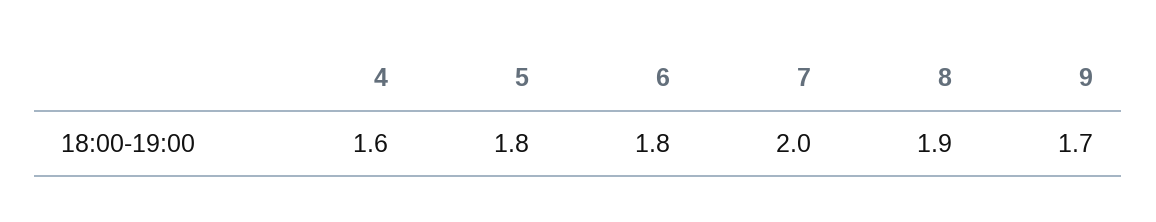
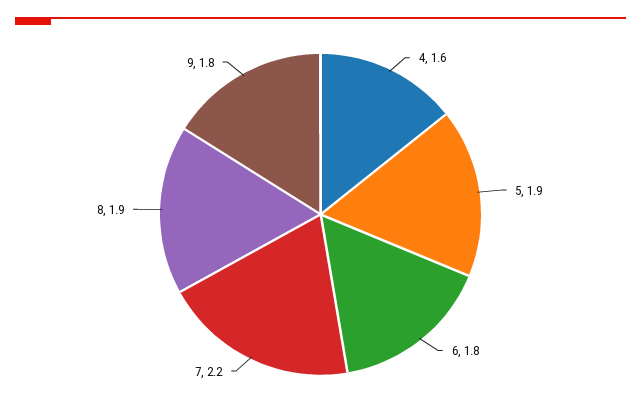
5: 1.8 -> 1.9
7: 2 -> 2.2
9: 1.7 -> 1.8

